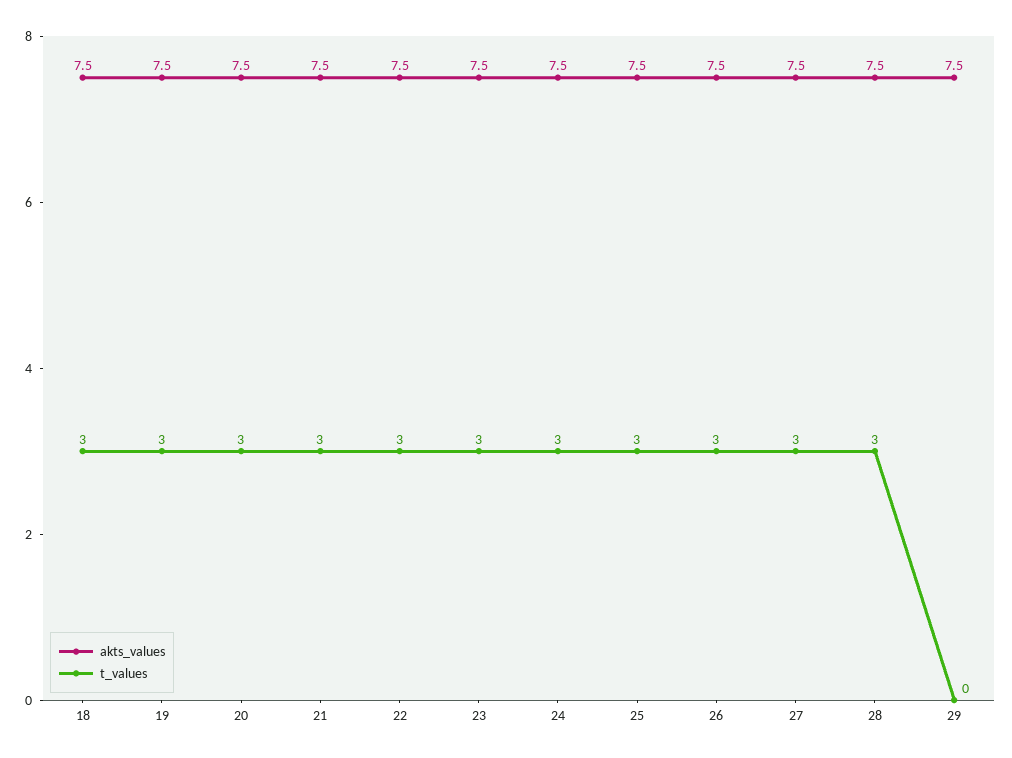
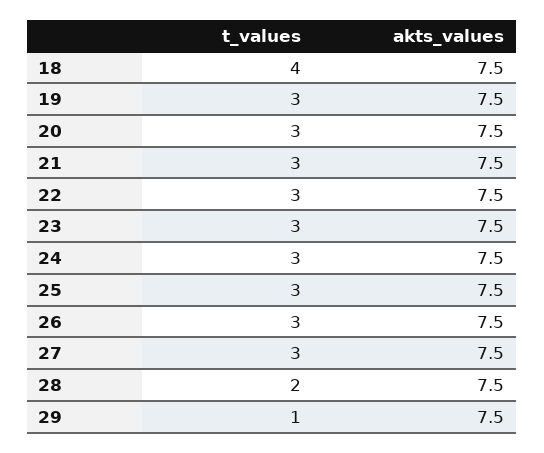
t_values, 18: 3 -> 4
t_values, 28: 3 -> 2
t_values, 29: 0 -> 1

